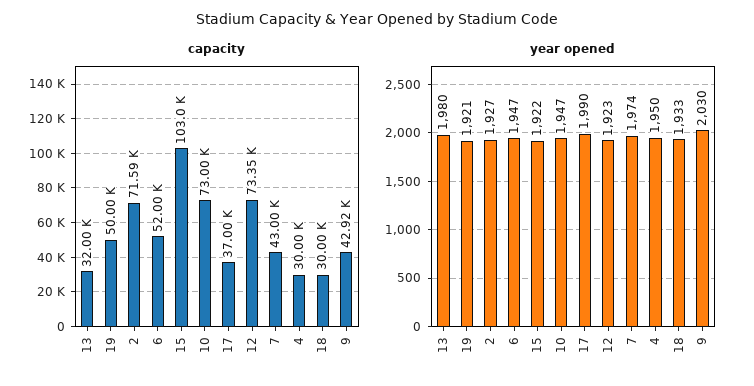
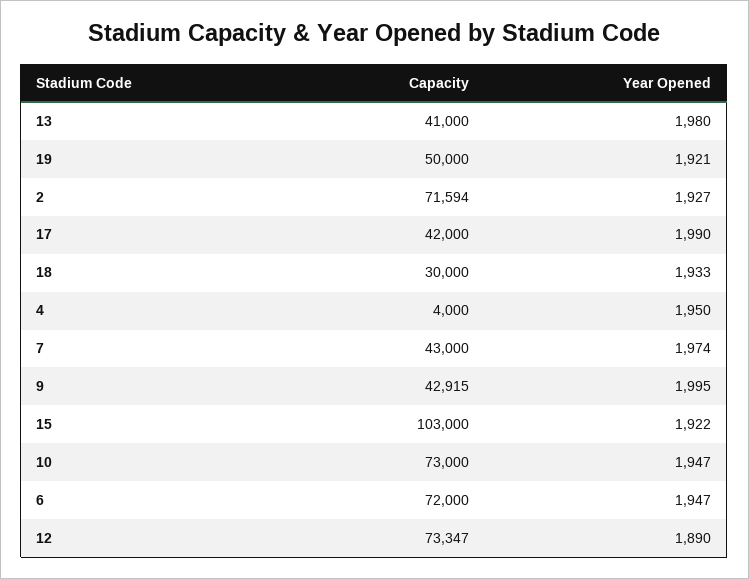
capacity, 13: 32000 -> 41000
capacity, 6: 52000 -> 72000
capacity, 17: 37000 -> 42000
capacity, 4: 30000 -> 4000
year opened, 12: 1923 -> 1890
year opened, 9: 2030 -> 1995

